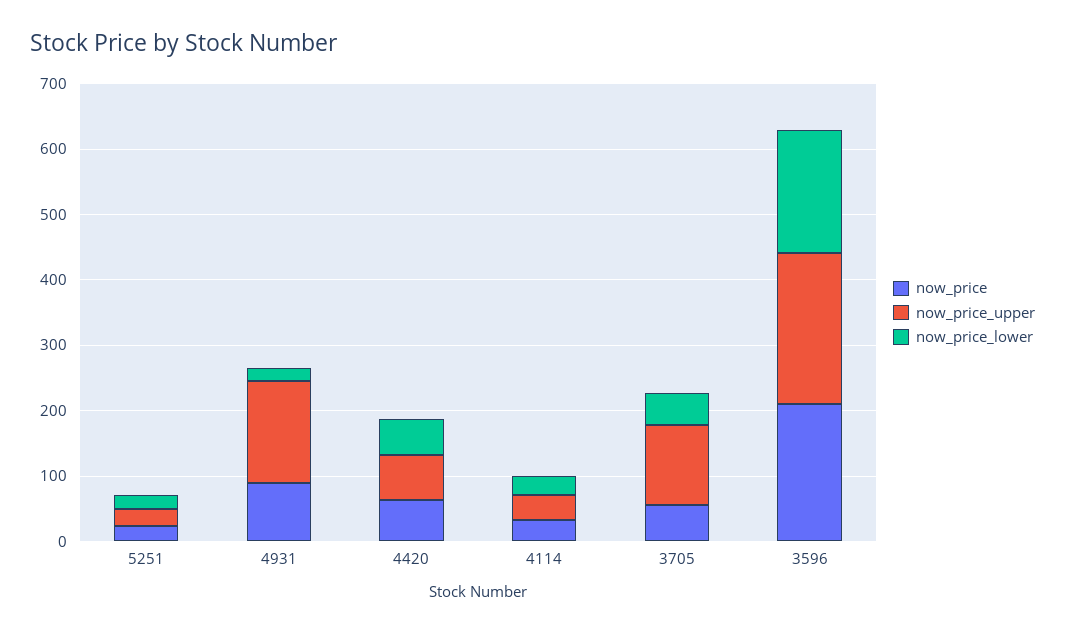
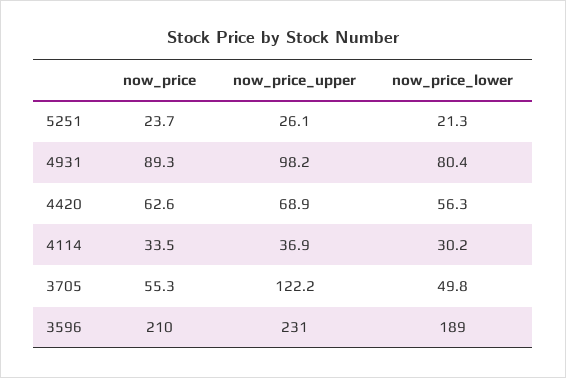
now_price_upper, 4931: 160 -> 98.2
now_price_lower, 4931: 20 -> 80.4

